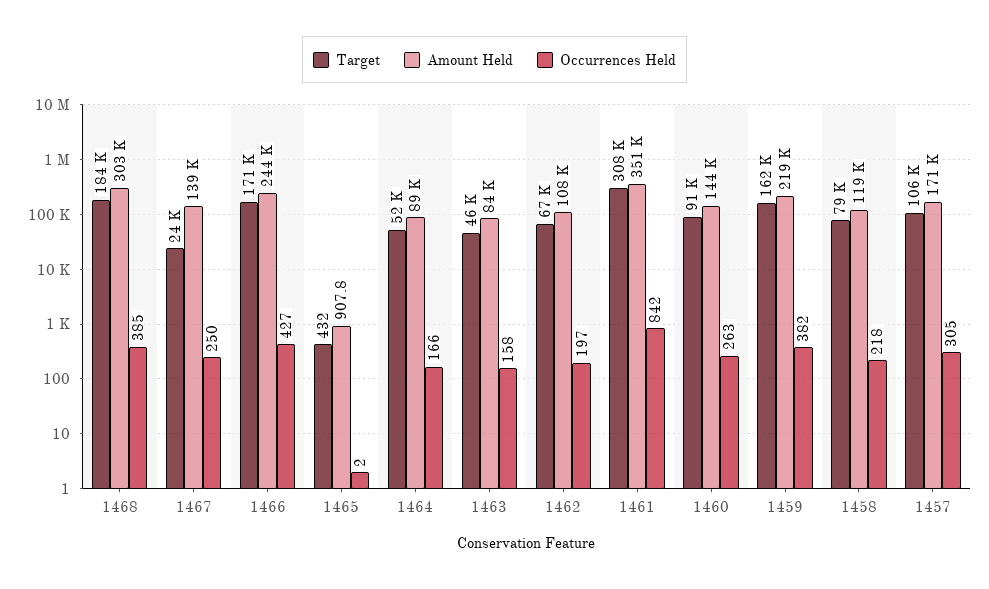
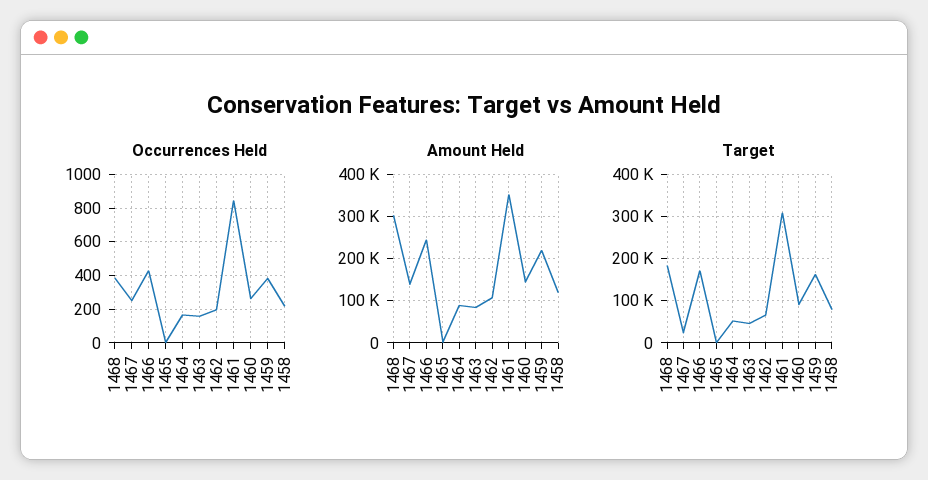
Target, 1457: 106000 -> none
Amount Held, 1457: 171000 -> none
Occurrences Held, 1457: 305 -> none

